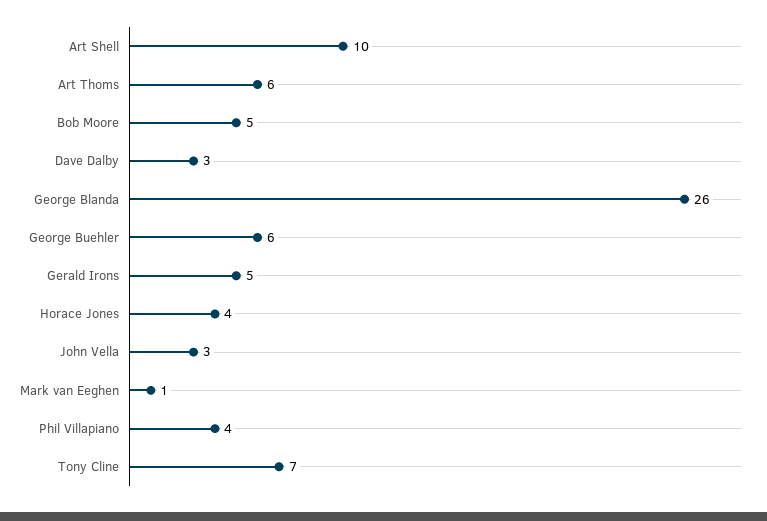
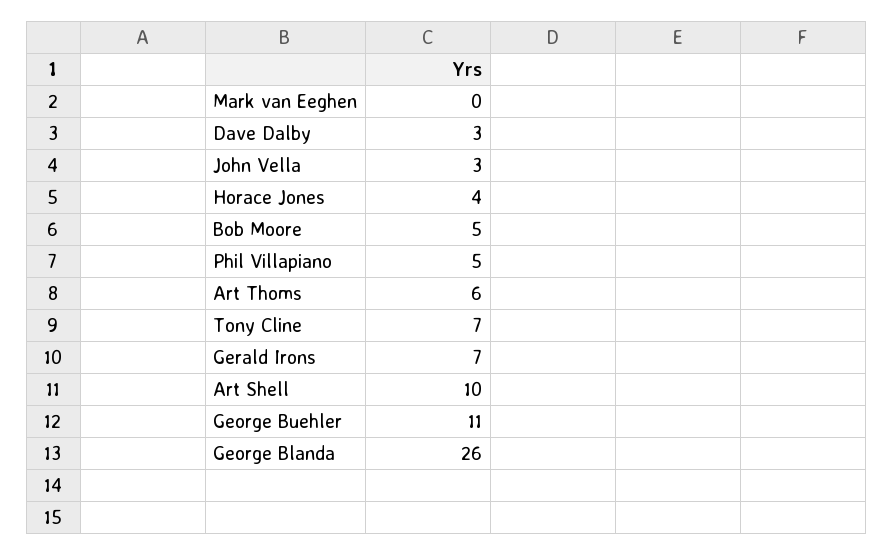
George Buehler: 6 -> 11
Gerald Irons: 5 -> 7
Mark van Eeghen: 1 -> 0
Phil Villapiano: 4 -> 5

